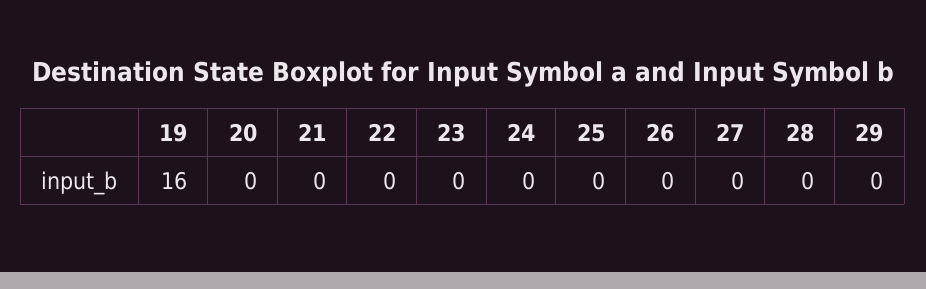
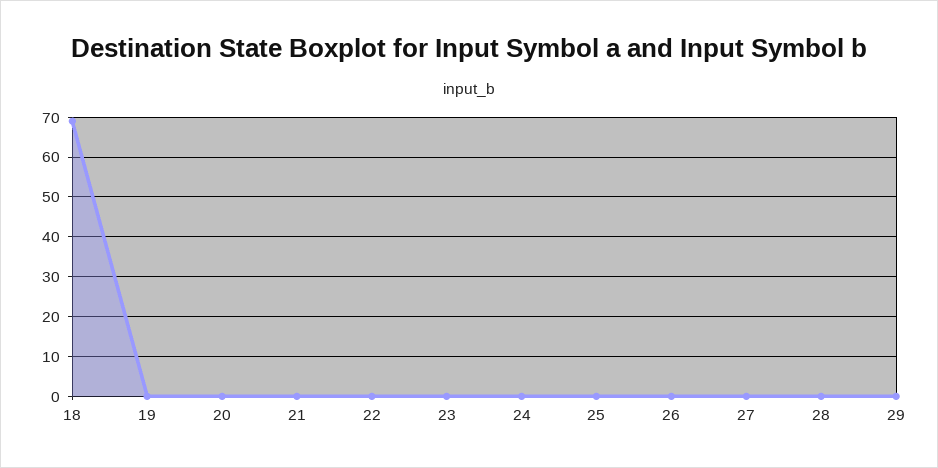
19: 16 -> 0
18: none -> 70

